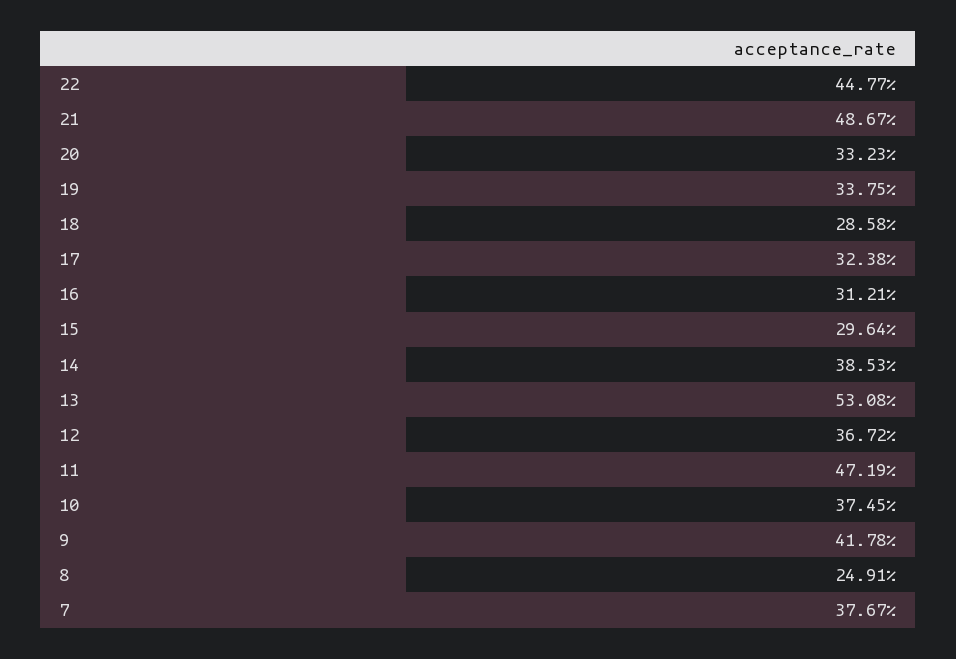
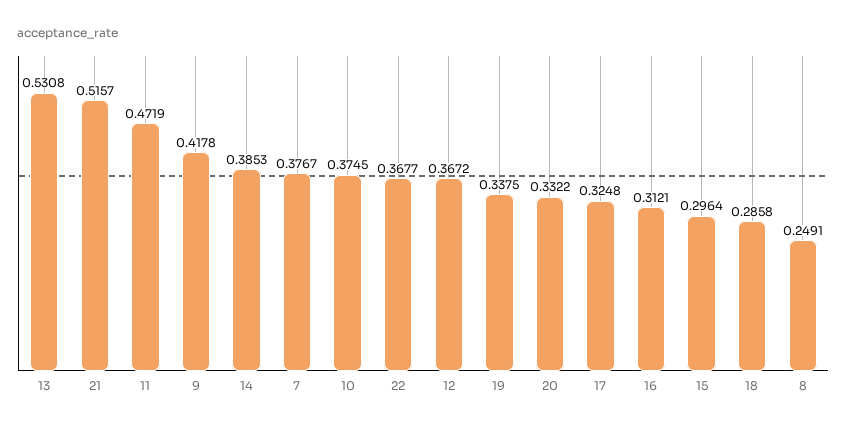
22: 0.4477 -> 0.3677
21: 0.4867 -> 0.5157
20: 0.3323 -> 0.3322
17: 0.3238 -> 0.3248

